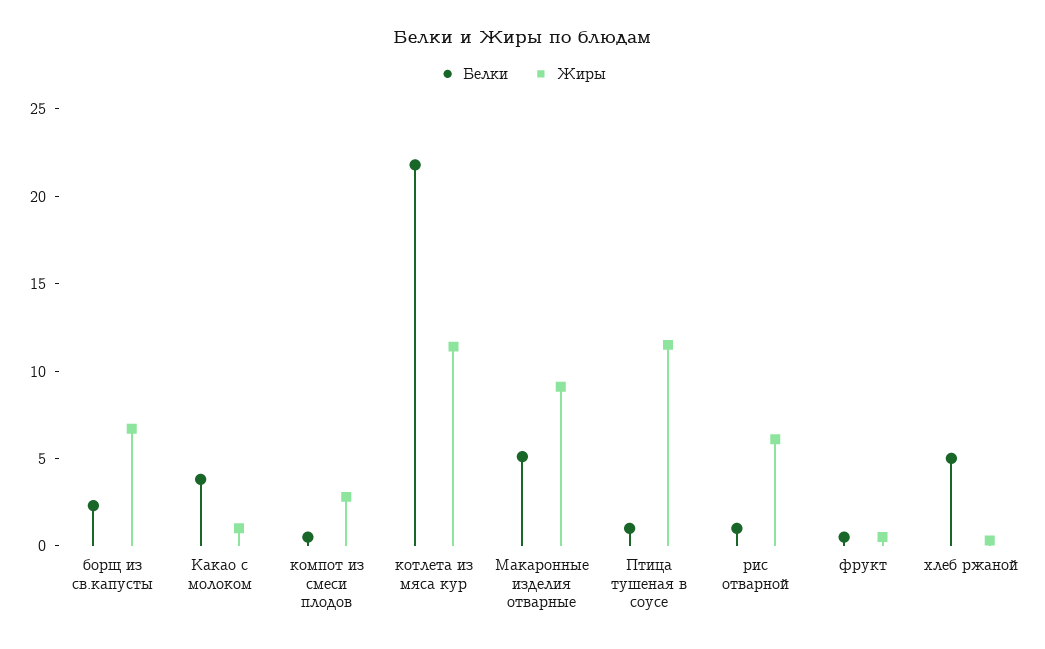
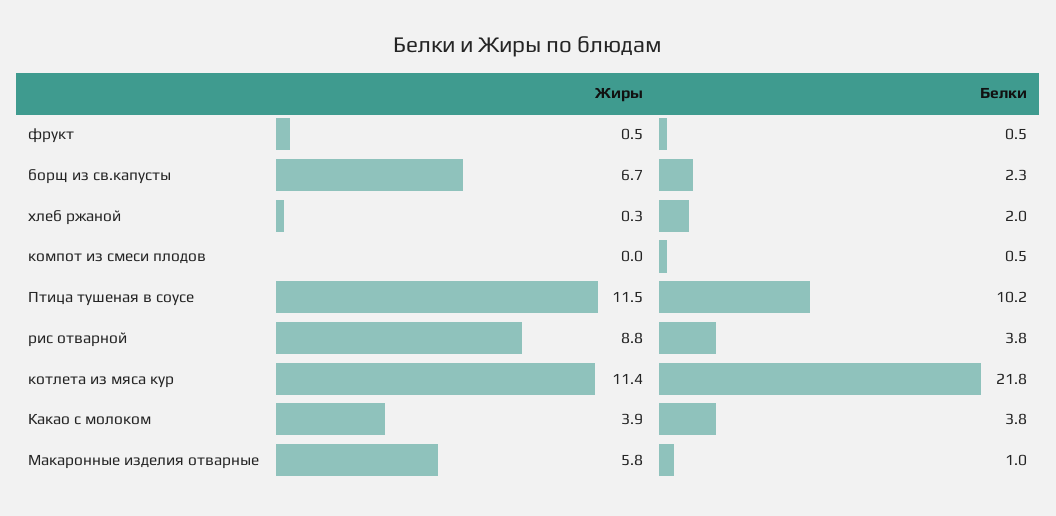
Жиры, Какао с молоком: 1 -> 3.9
Жиры, компот из смеси плодов: 3 -> 0
Белки, Макаронные изделия отварные: 5 -> 1
Жиры, Макаронные изделия отварные: 9 -> 5.8
Белки, Птица тушеная в соусе: 1 -> 10.2
Белки, рис отварной: 1 -> 3.8
Жиры, рис отварной: 6 -> 8.8
Белки, хлеб ржаной: 5 -> 2

